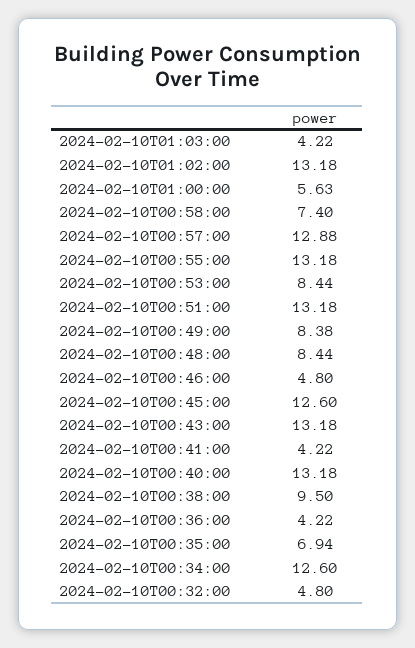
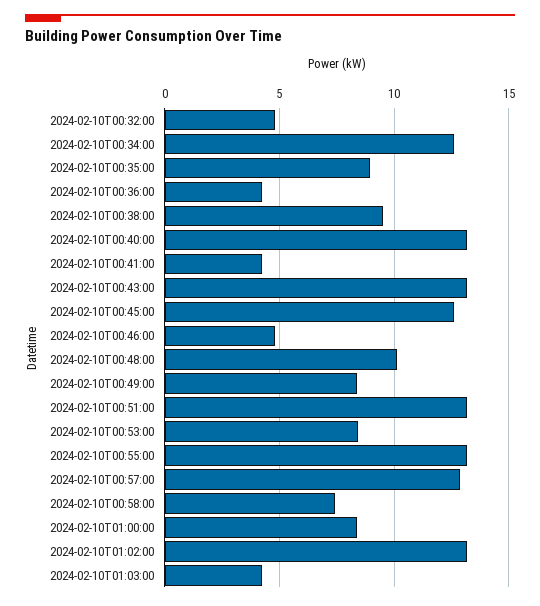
2024-02-10T01:00:00: 5.63 -> 8.5
2024-02-10T00:48:00: 8.44 -> 10
2024-02-10T00:35:00: 6.94 -> 9

